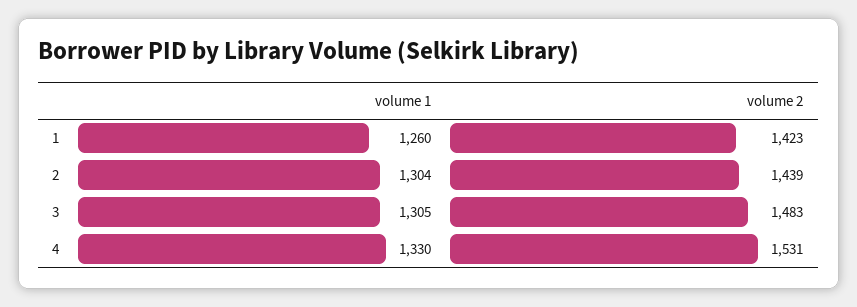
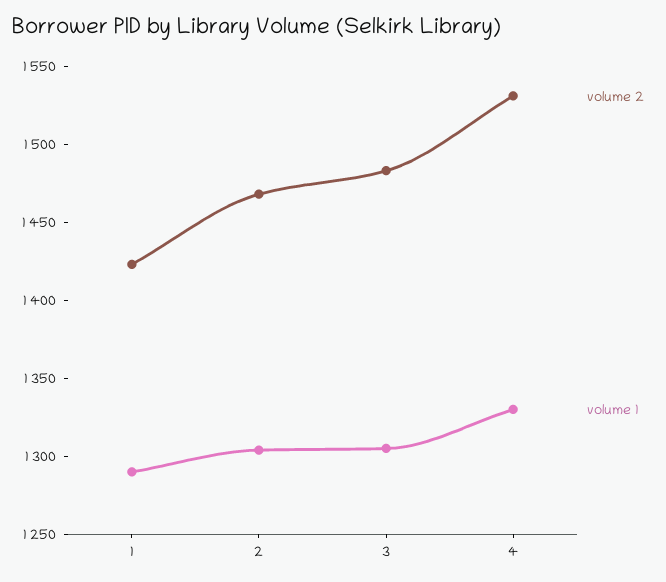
volume 1, 1: 1260 -> 1290
volume 2, 2: 1439 -> 1470

